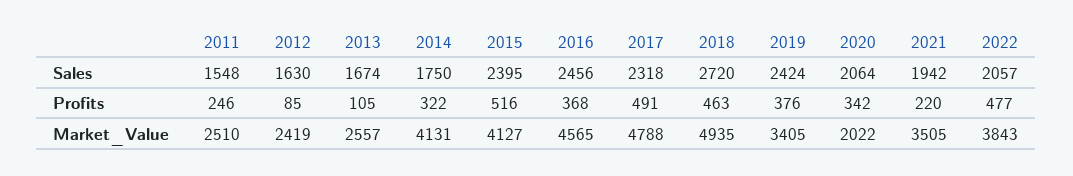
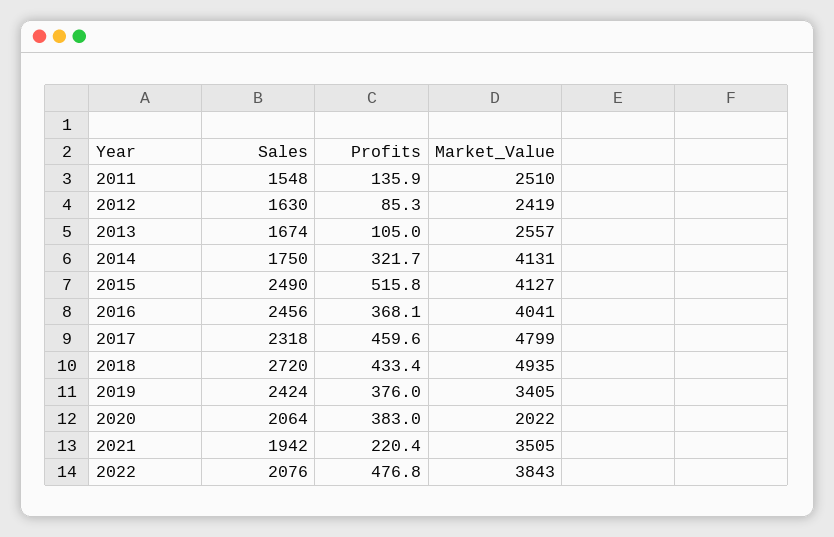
2015, Sales: 2395 -> 2490
2022, Sales: 2057 -> 2076
2011, Profits: 246 -> 135.9
2017, Profits: 491 -> 459.6
2018, Profits: 463 -> 433.4
2020, Profits: 342 -> 383
2016, Market_Value: 4565 -> 4041
2017, Market_Value: 4788 -> 4799

